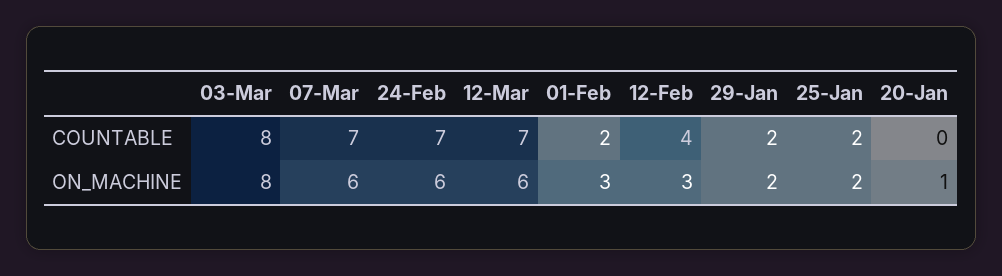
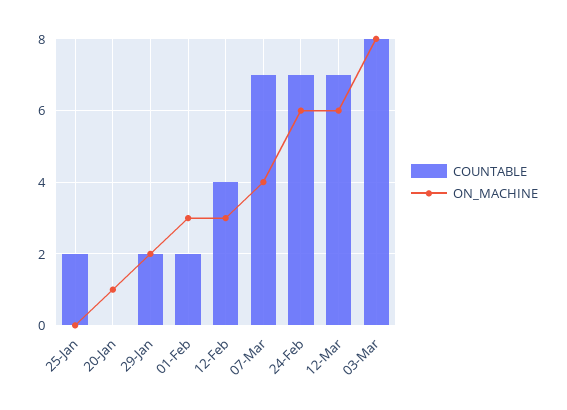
ON_MACHINE, 07-Mar: 6 -> 4
ON_MACHINE, 25-Jan: 2 -> 0

